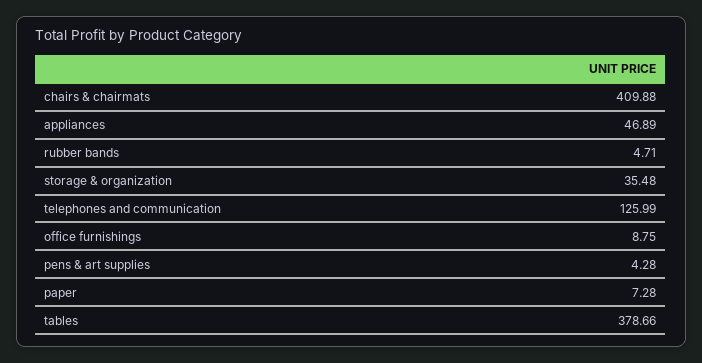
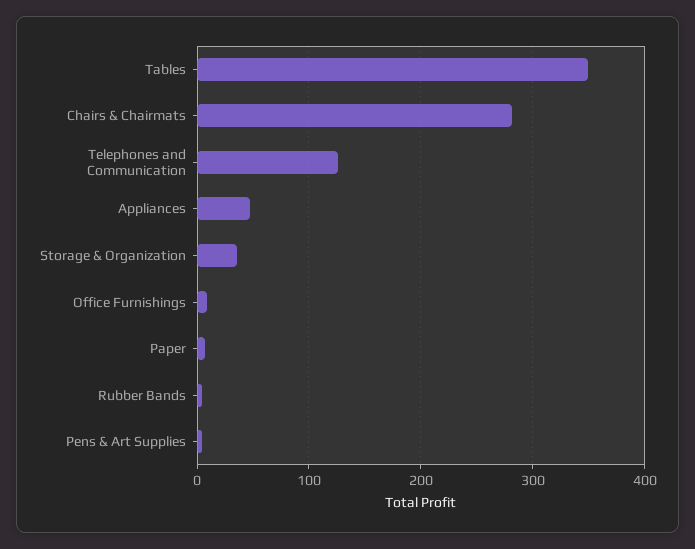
chairs & chairmats: 409.88 -> 280
tables: 378.66 -> 350

